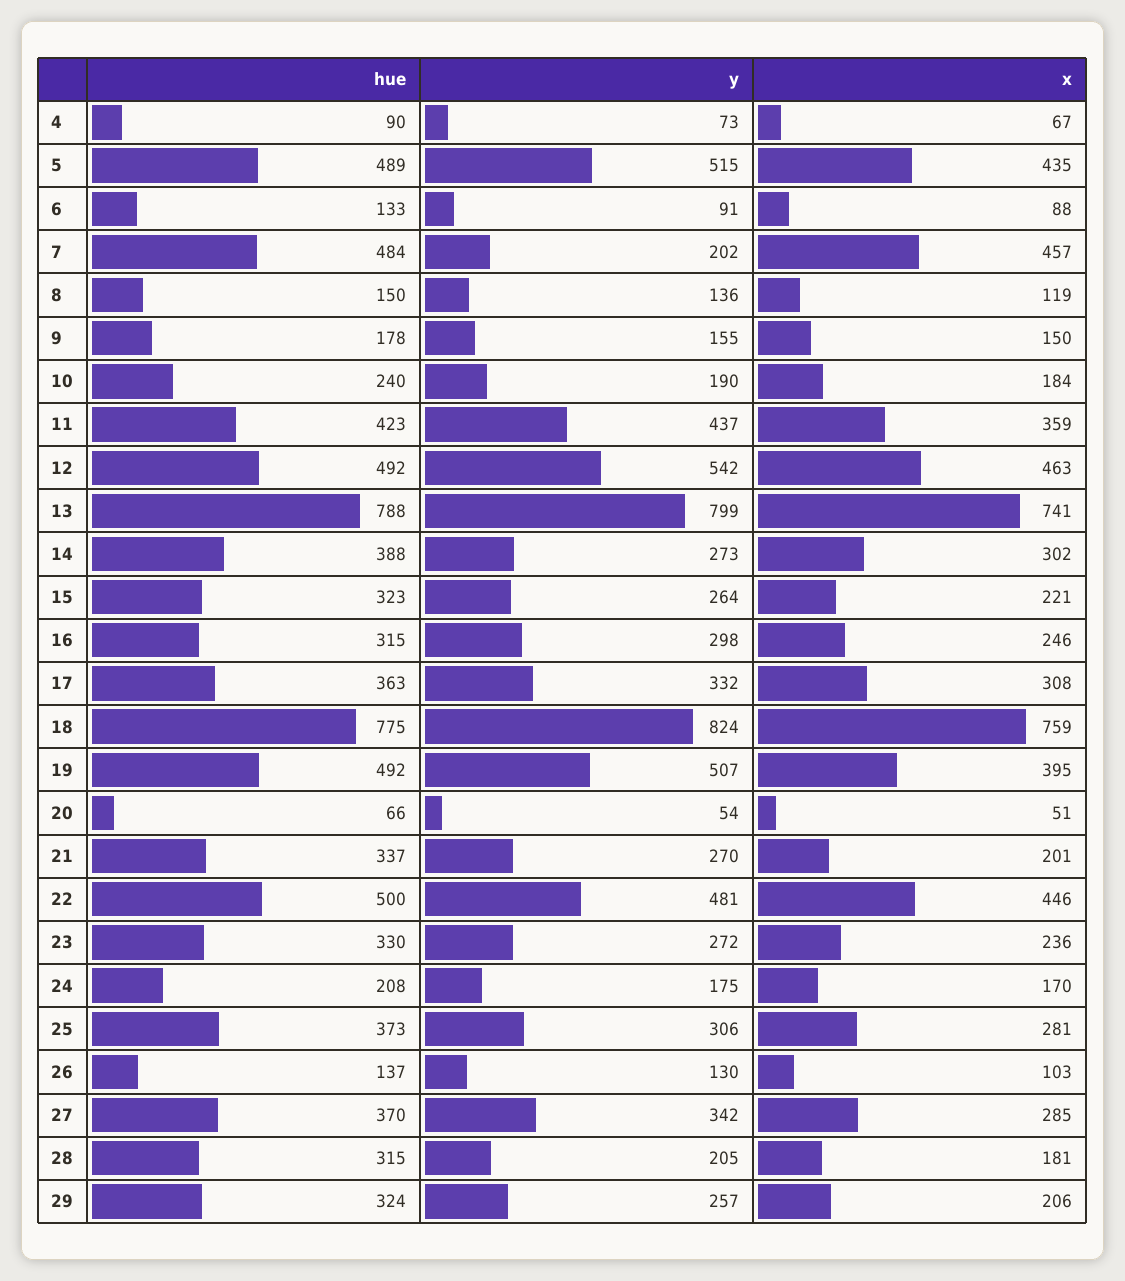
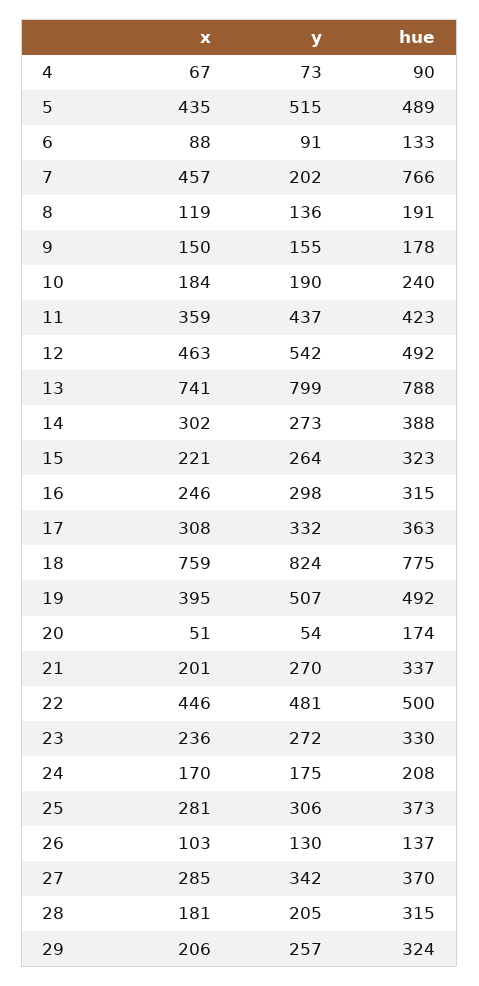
hue, 7: 484 -> 766
hue, 8: 150 -> 191
hue, 20: 66 -> 174

